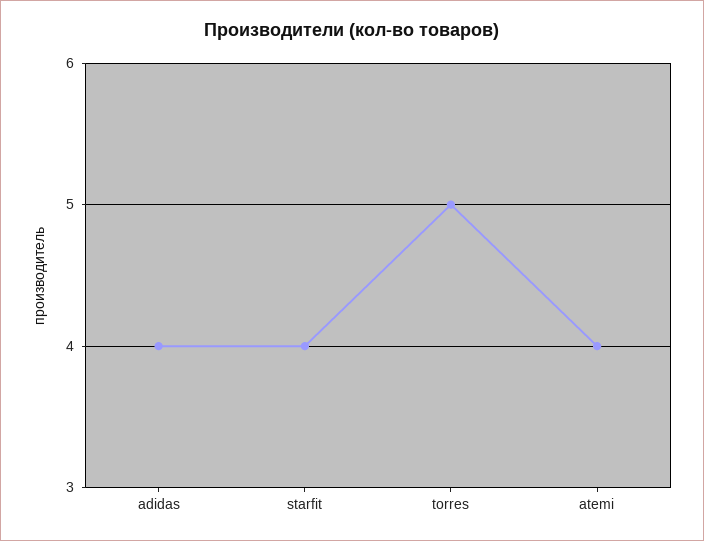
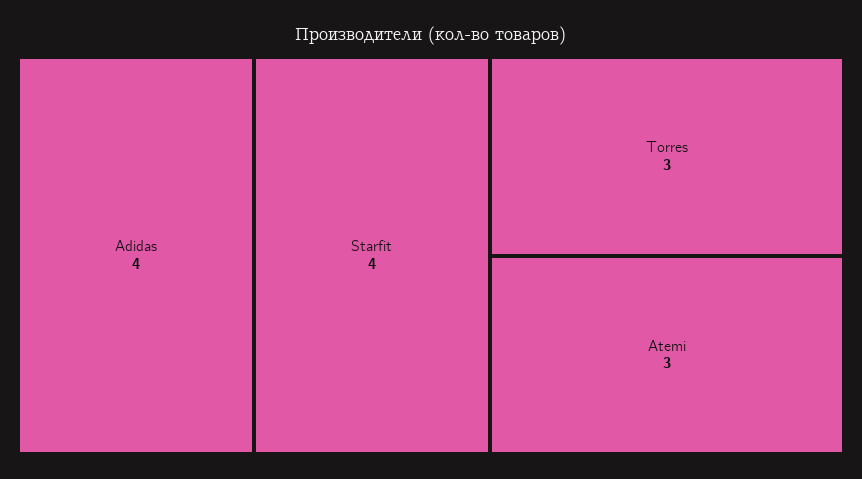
torres: 5 -> 3
atemi: 4 -> 3

